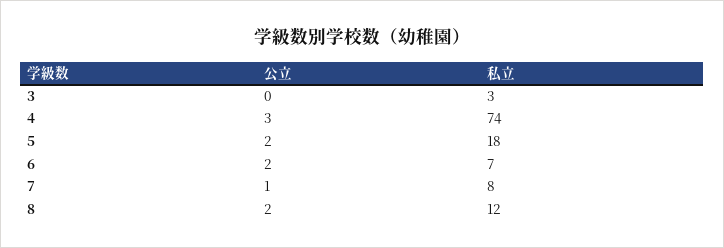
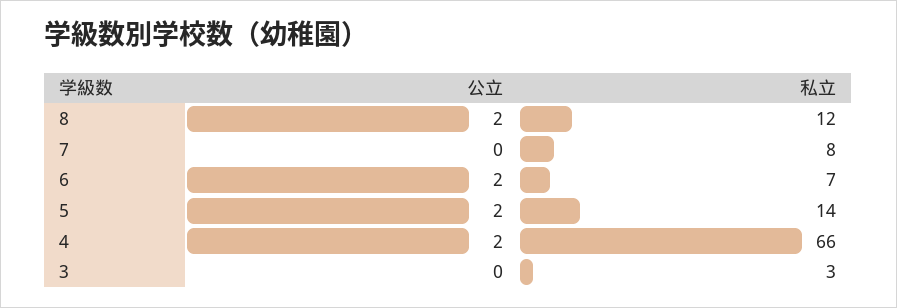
公立, 4: 3 -> 2
私立, 4: 74 -> 66
私立, 5: 18 -> 14
公立, 7: 1 -> 0

